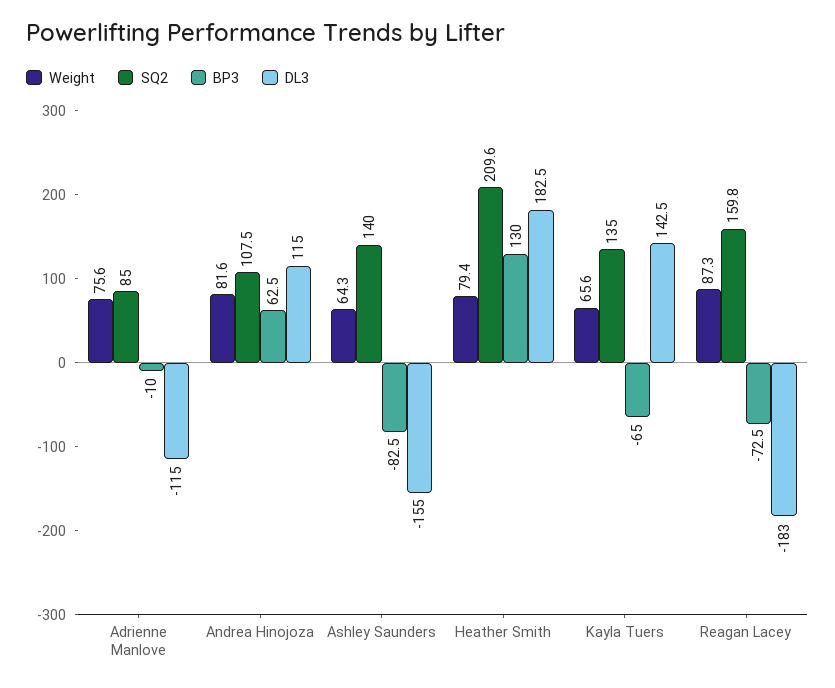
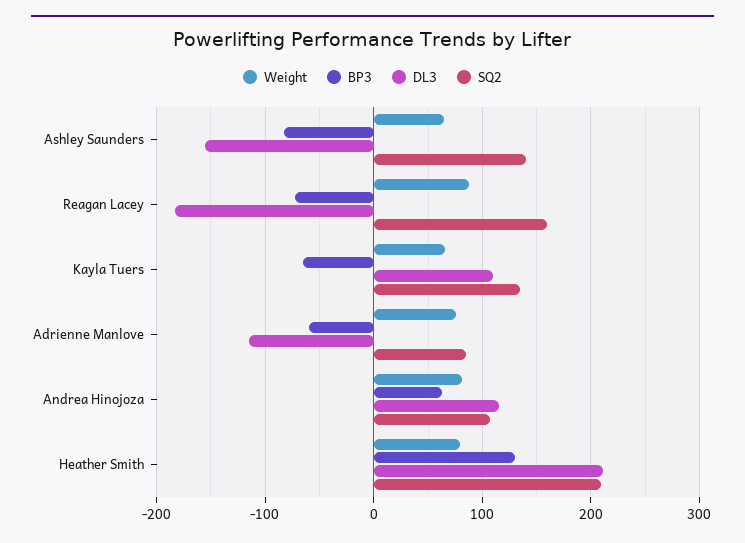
BP3, Adrienne Manlove: -10 -> -60
DL3, Heather Smith: 182.5 -> 210
DL3, Kayla Tuers: 142.5 -> 110

